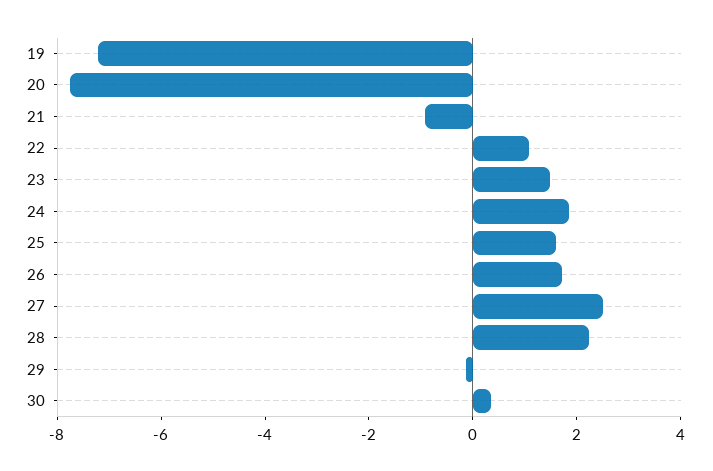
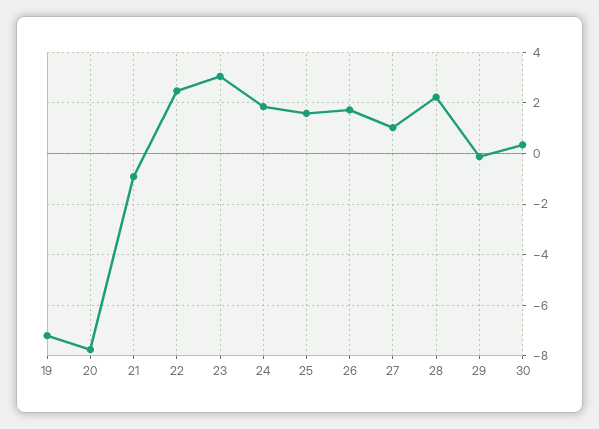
22: 1 -> 2.5
23: 1.5 -> 3
27: 2.5 -> 1

